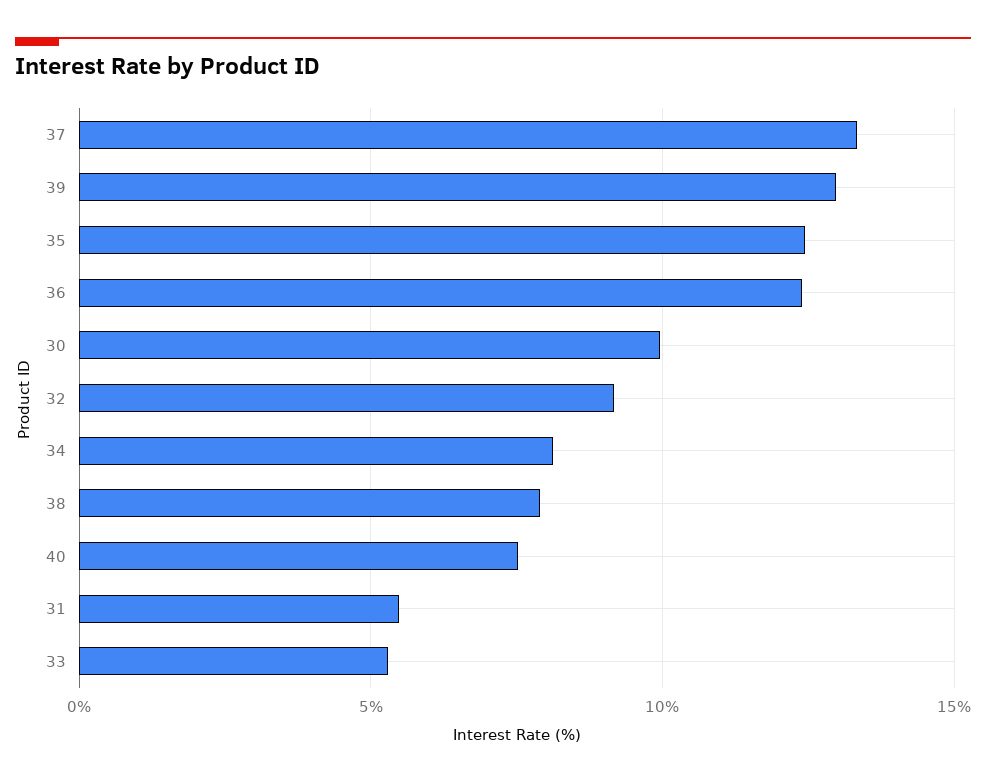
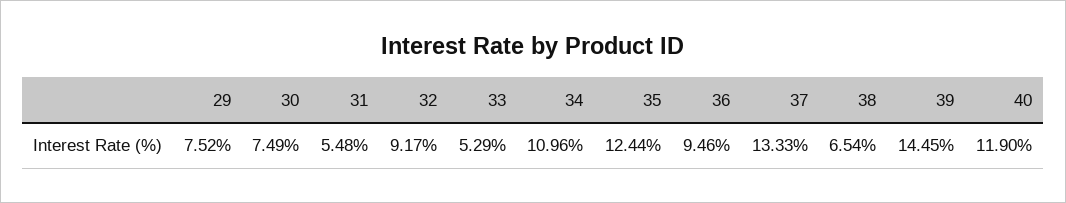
39: 13 -> 14.45
36: 12.5 -> 9.46
30: 10 -> 7.49
34: 8 -> 10.96
38: 8 -> 6.54
40: 7.5 -> 11.9
29: none -> 7.52

